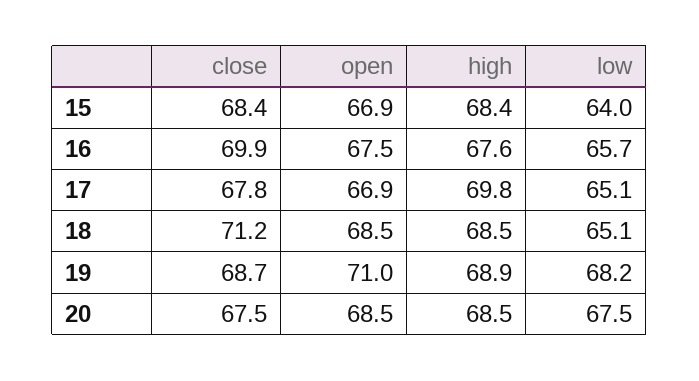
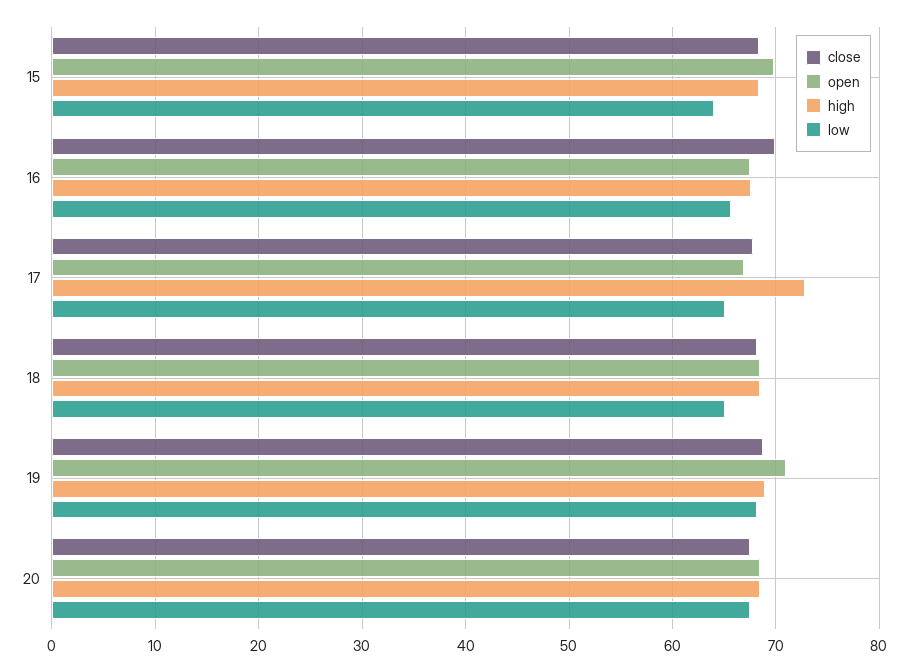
open, 15: 66.9 -> 70
high, 17: 69.8 -> 73
close, 18: 71.2 -> 68

